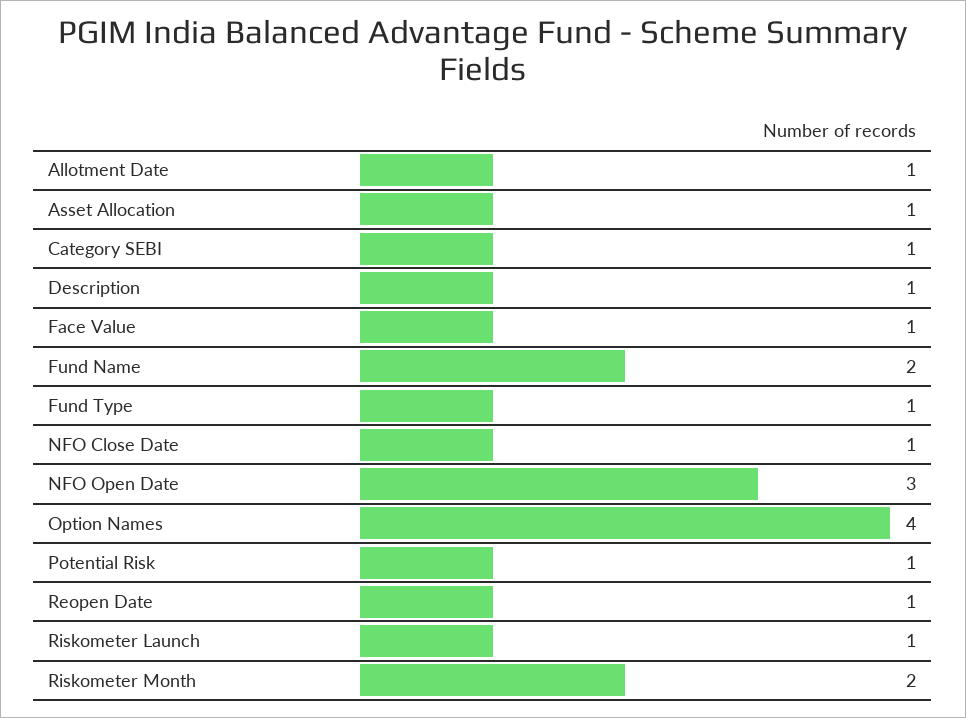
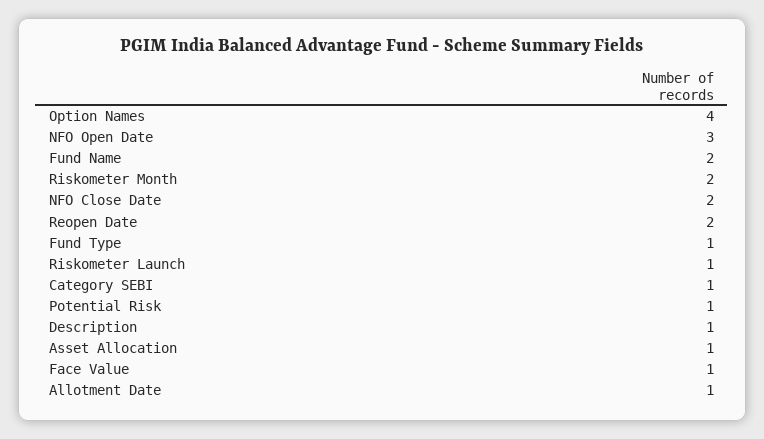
NFO Close Date: 1 -> 2
Reopen Date: 1 -> 2

